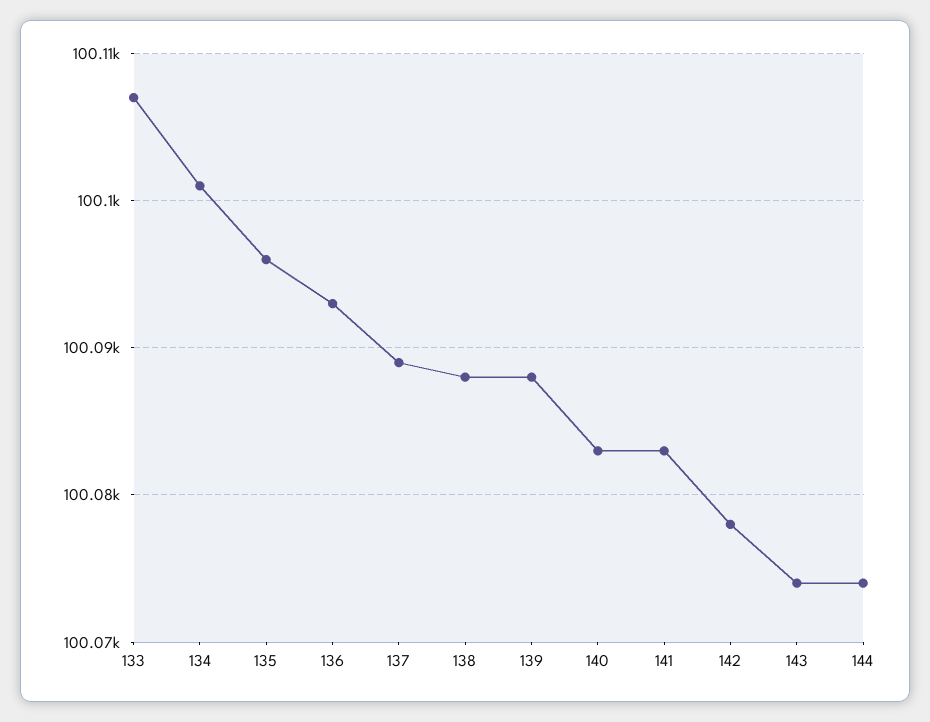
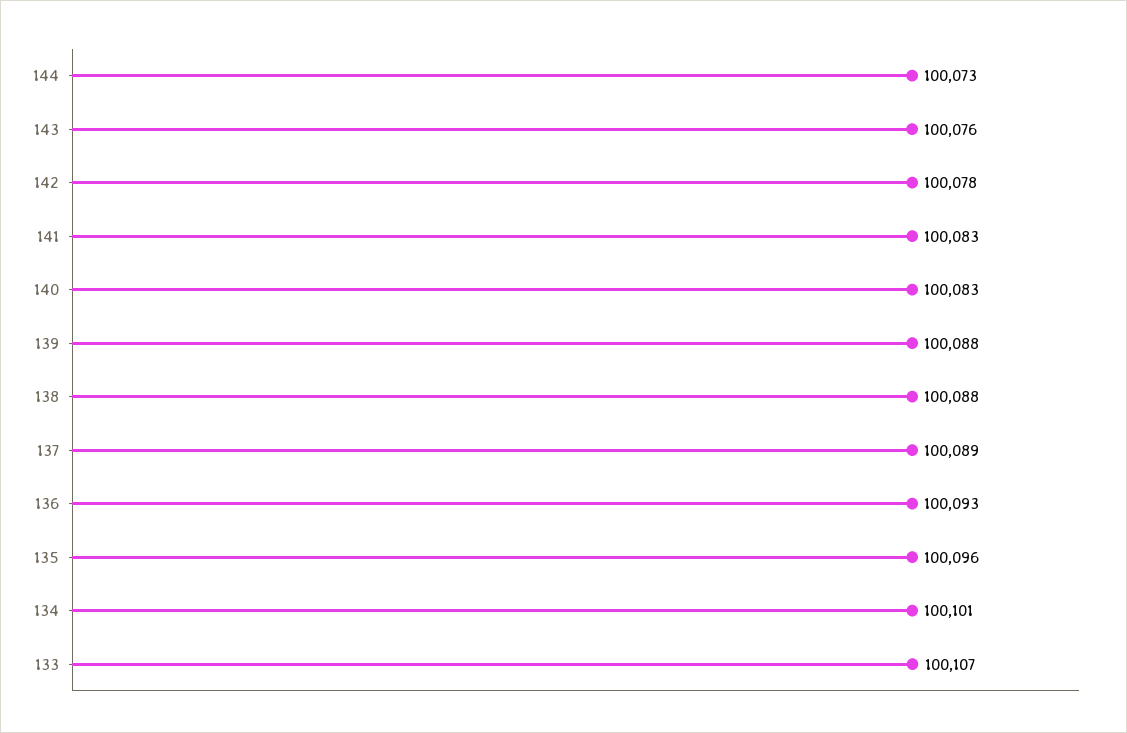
143: 100074 -> 100076
144: 100074 -> 100073

